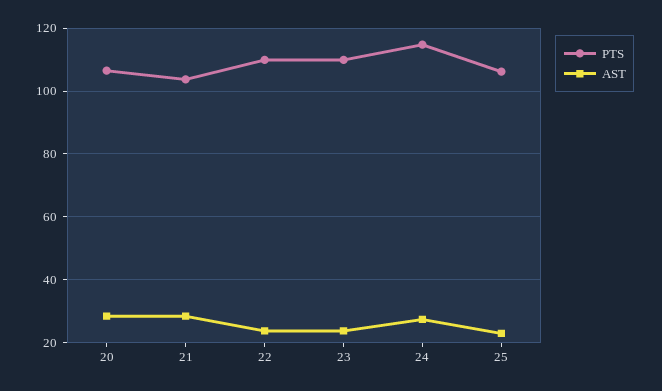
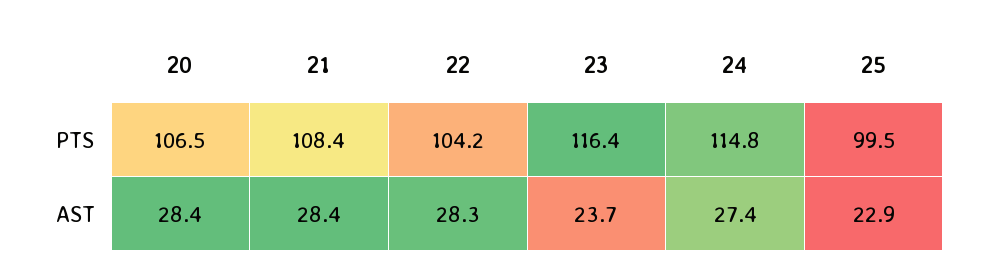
PTS, 21: 104 -> 108.4
PTS, 22: 110 -> 104.2
AST, 22: 24 -> 28.3
PTS, 23: 110 -> 116.4
PTS, 25: 106 -> 99.5

